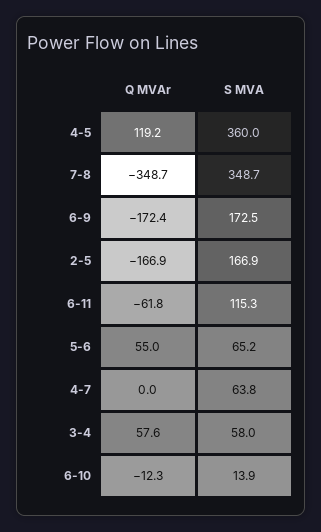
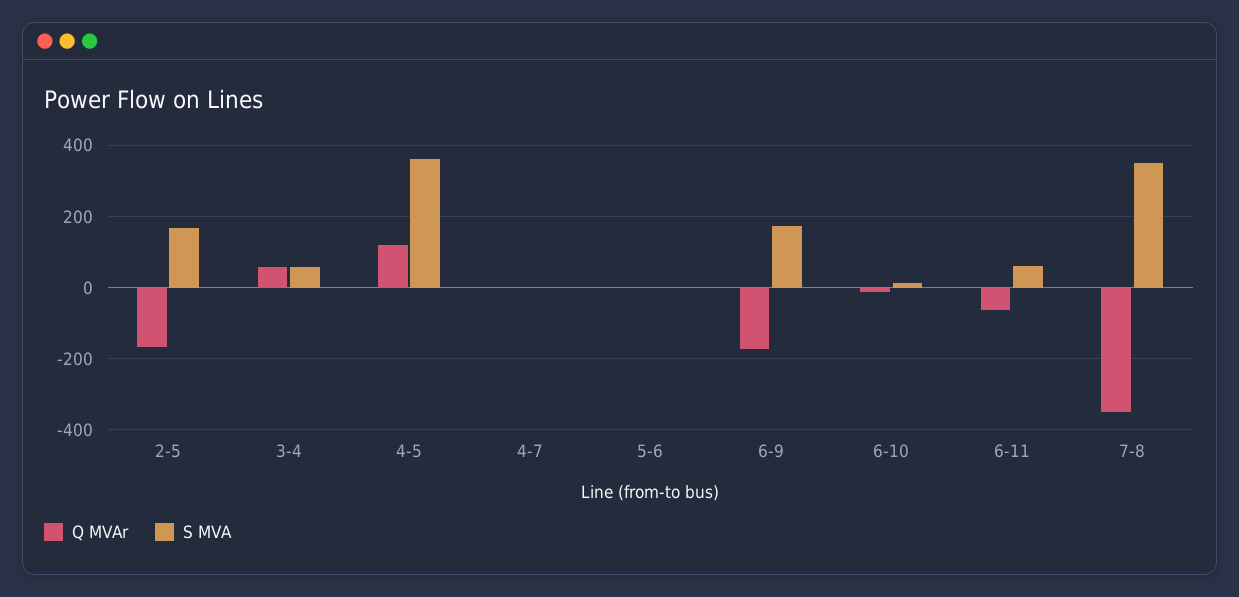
S MVA, 6-11: 115.3 -> 60
Q MVAr, 5-6: 55 -> 0
S MVA, 5-6: 65.2 -> 0
S MVA, 4-7: 63.8 -> 0

